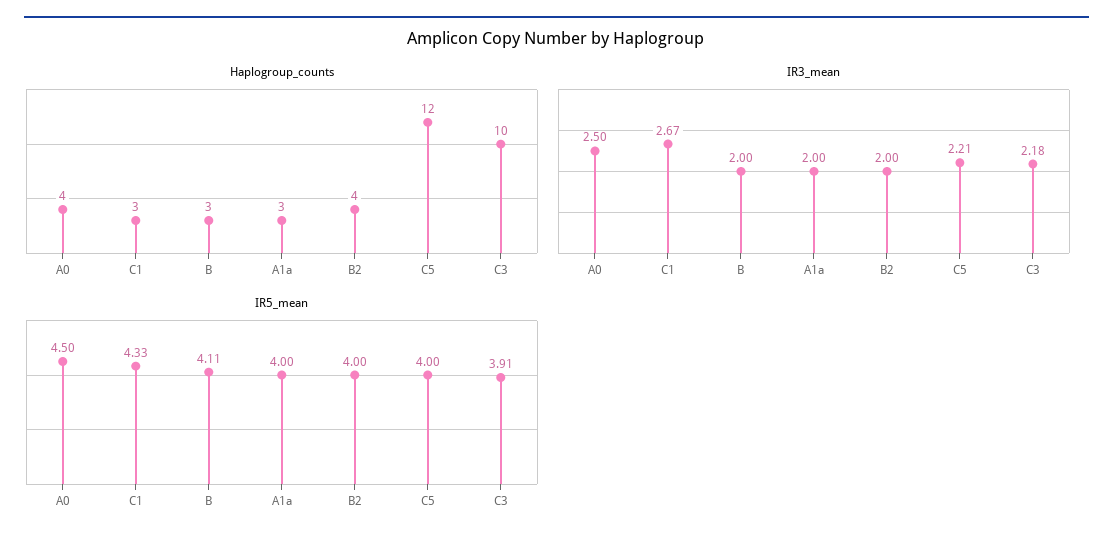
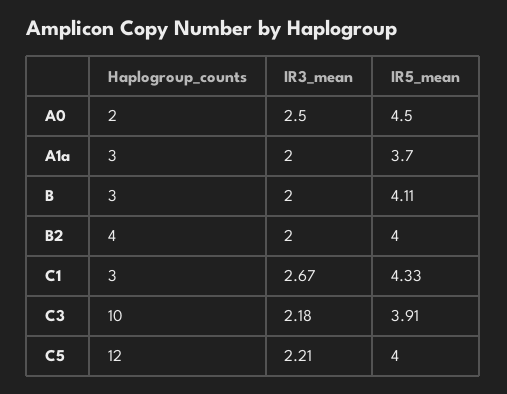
Haplogroup_counts, A0: 4 -> 2
IR5_mean, A1a: 4 -> 3.7

